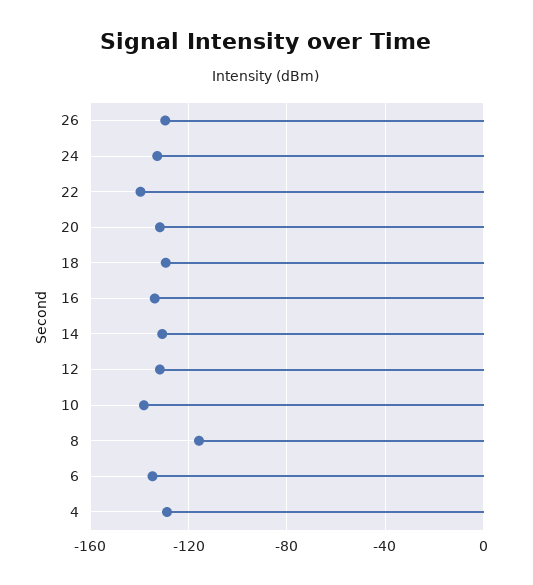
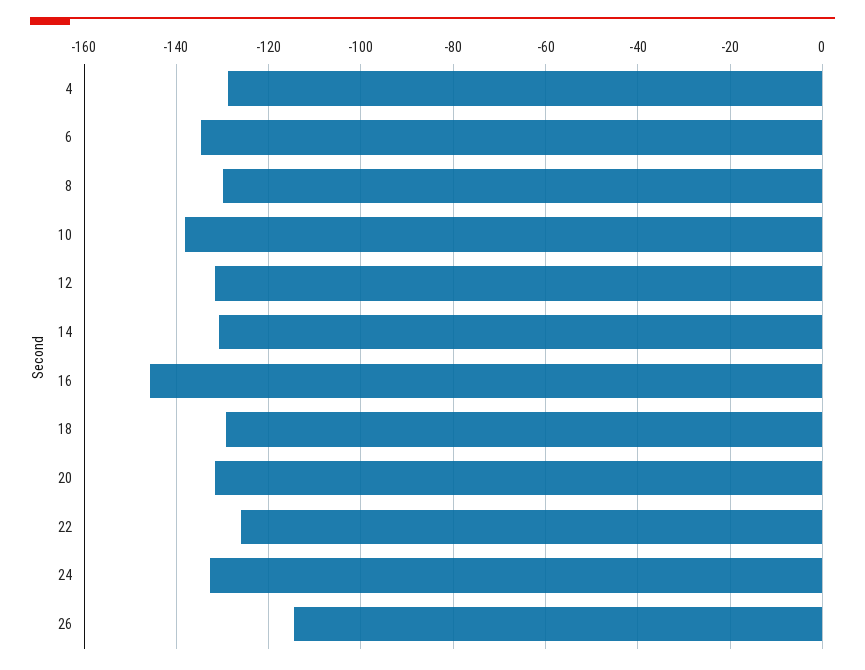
26: -130 -> -114
22: -140 -> -126
16: -135 -> -146
8: -115 -> -130

